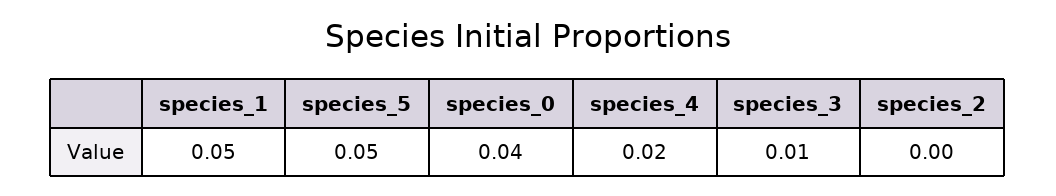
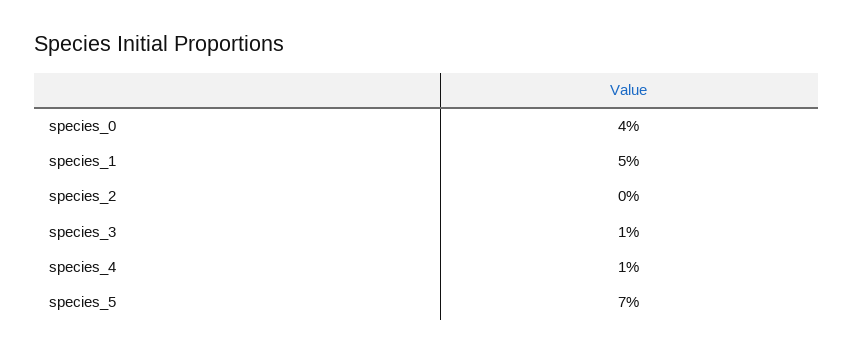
species_5: 0.05 -> 0.07
species_4: 0.02 -> 0.01

